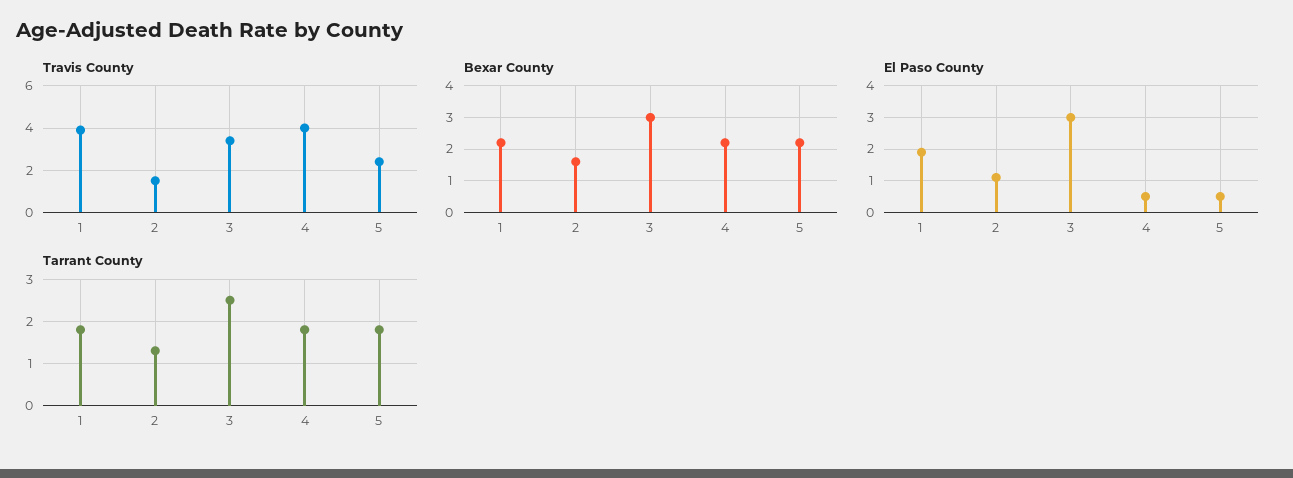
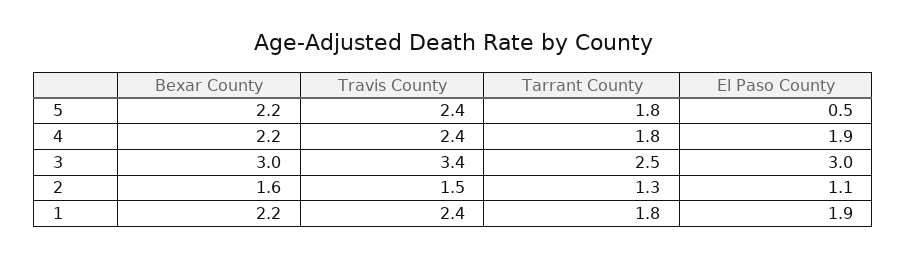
Travis County, 1: 4 -> 2.4
Travis County, 4: 4 -> 2.4
El Paso County, 4: 0.5 -> 1.9

